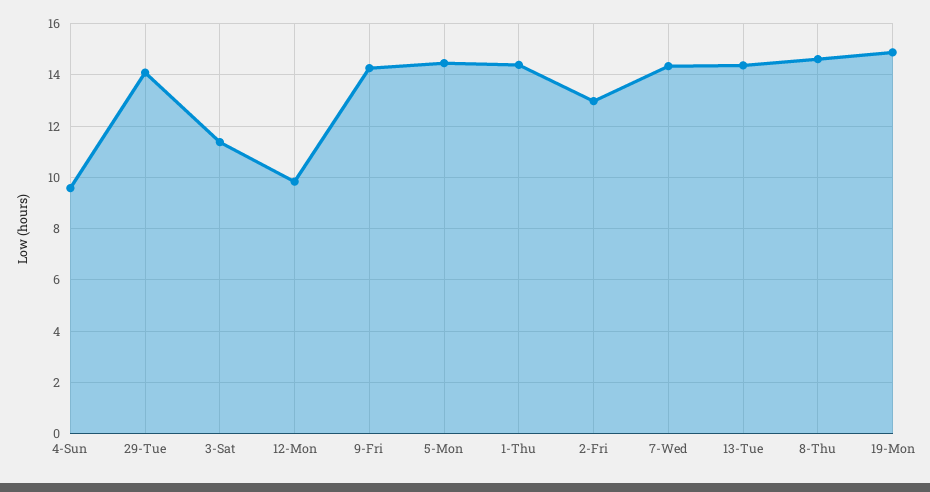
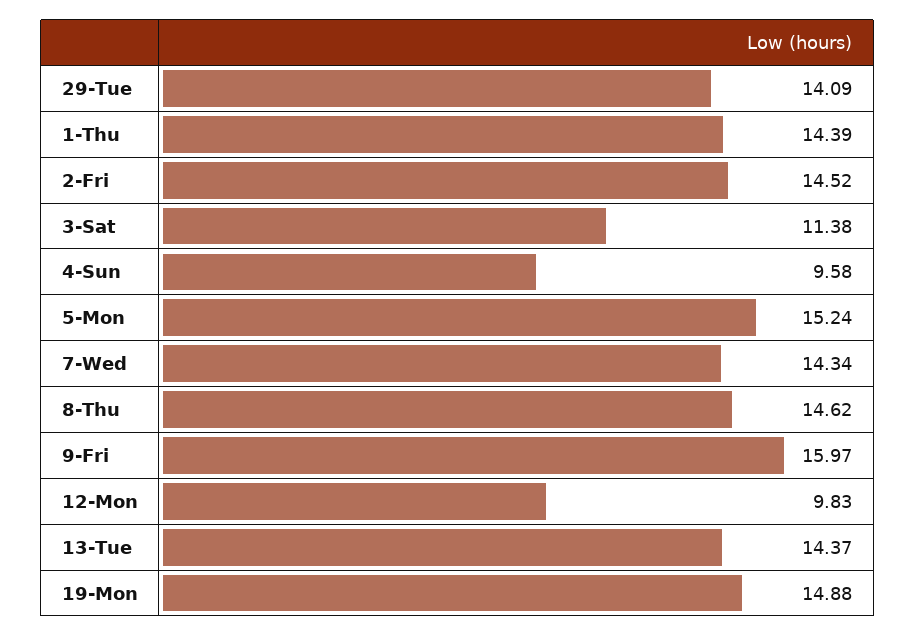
9-Fri: 14.25 -> 15.97
5-Mon: 14.5 -> 15.24
2-Fri: 13 -> 14.52

